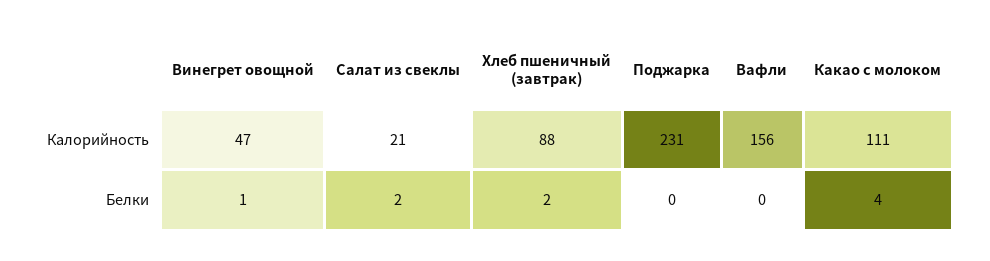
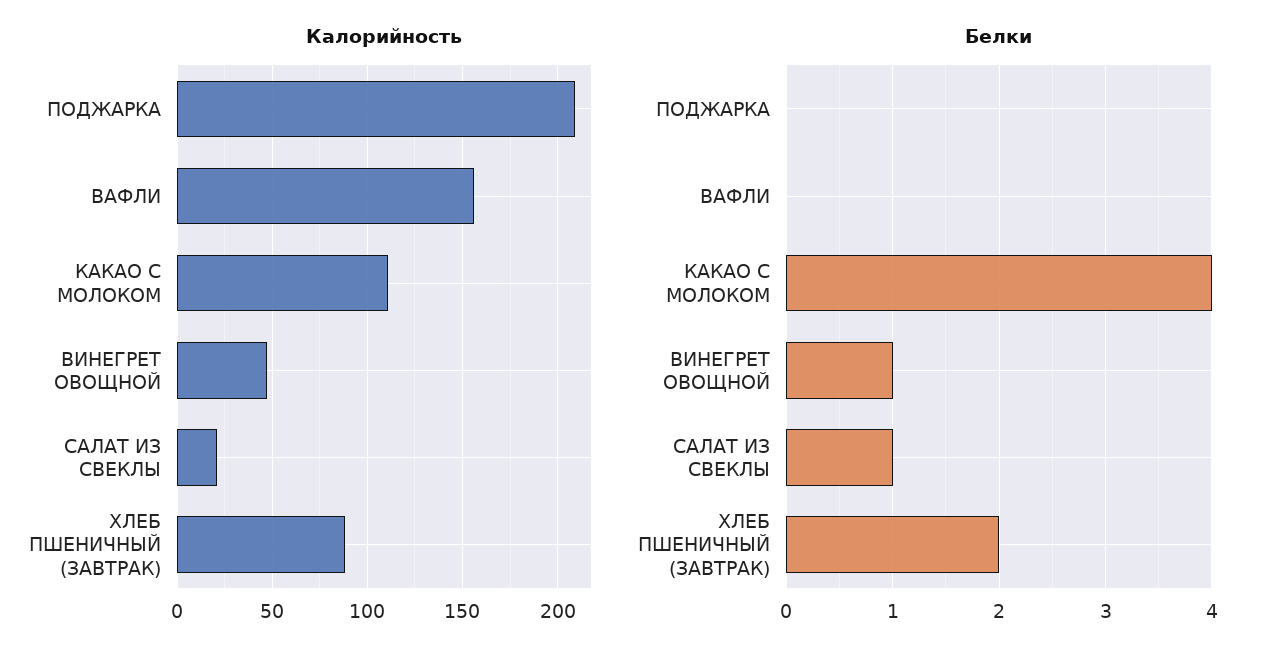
Калорийность, Поджарка: 231 -> 210
Белки, Салат из свеклы: 2 -> 1

